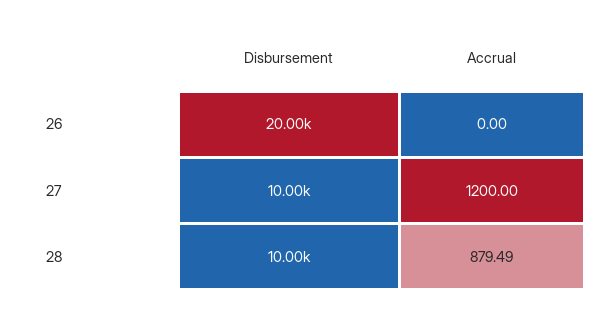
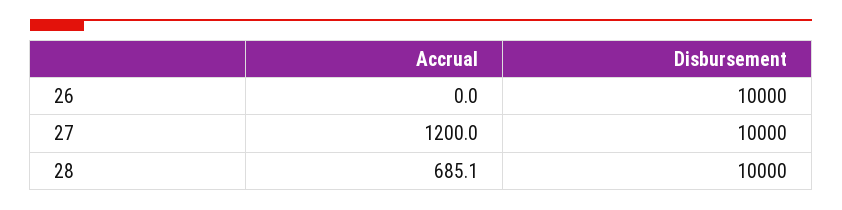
Disbursement, 26: 20000 -> 10000
Accrual, 28: 879.49 -> 685.1

